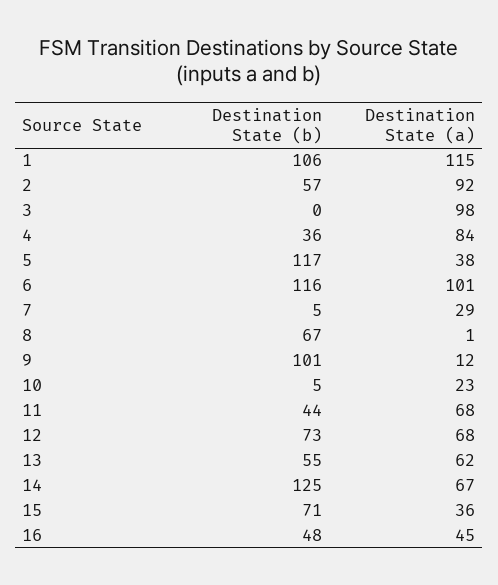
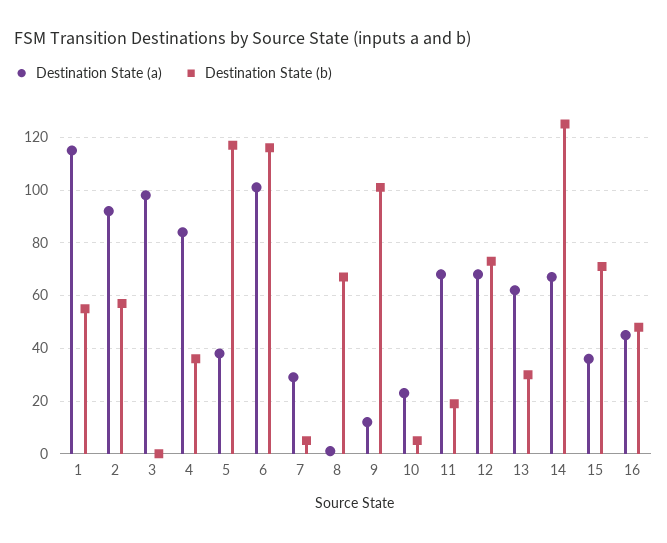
Destination State (b), 1: 106 -> 55
Destination State (b), 11: 44 -> 20
Destination State (b), 13: 55 -> 30

